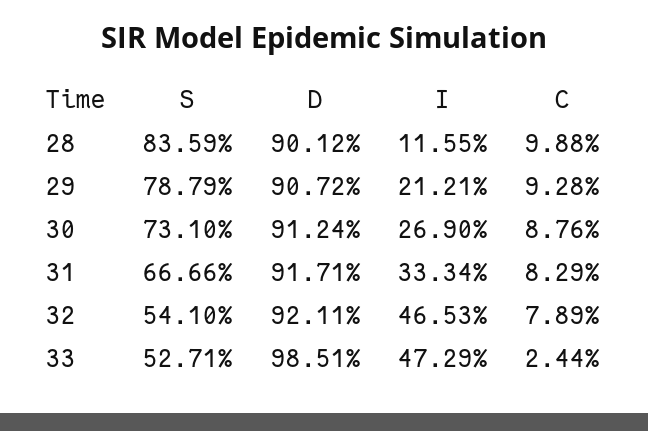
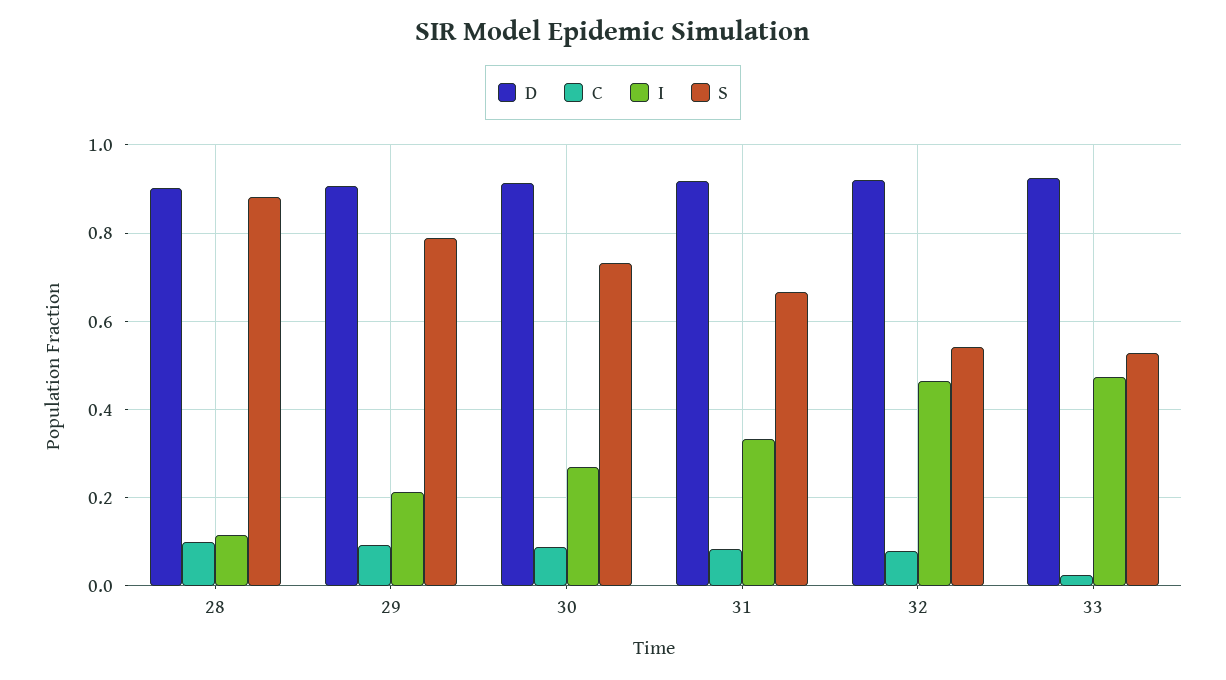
S, 28: 0.8359 -> 0.88
D, 33: 0.9851 -> 0.92

